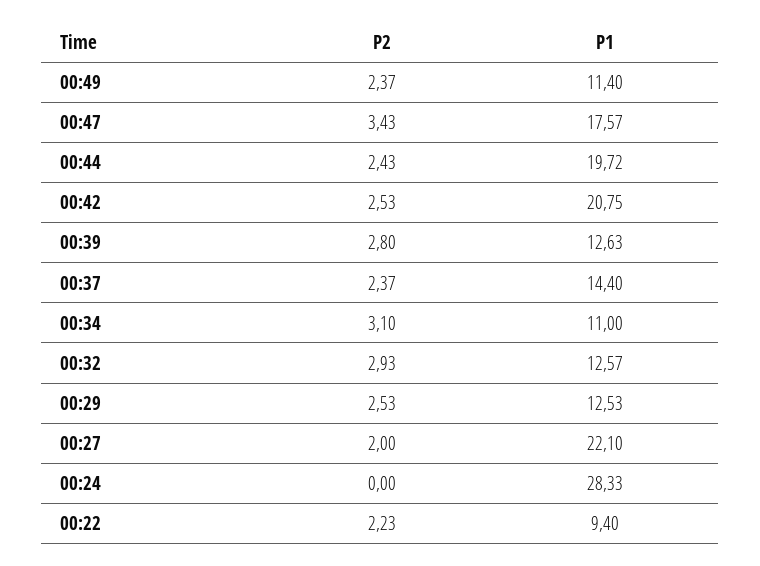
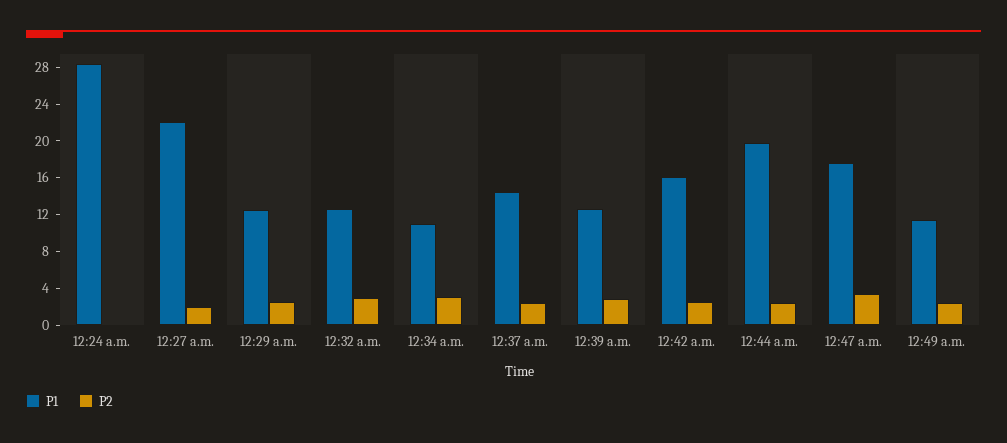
P1, 00:42: 20.75 -> 16
P2, 00:22: 2.23 -> none
P1, 00:22: 9.4 -> none

